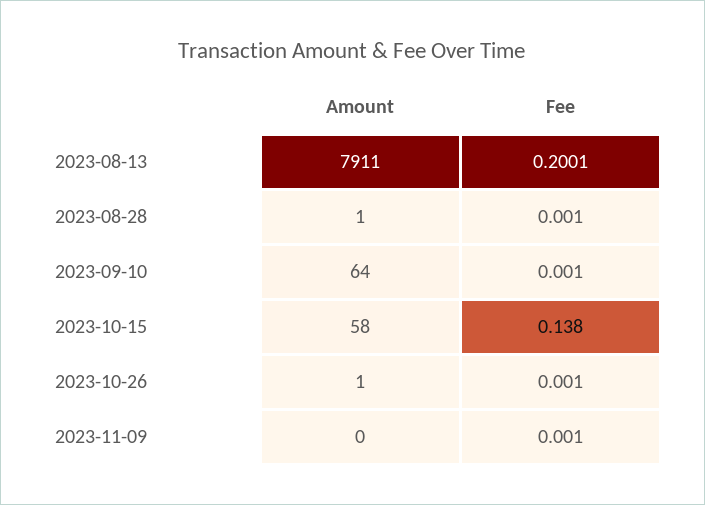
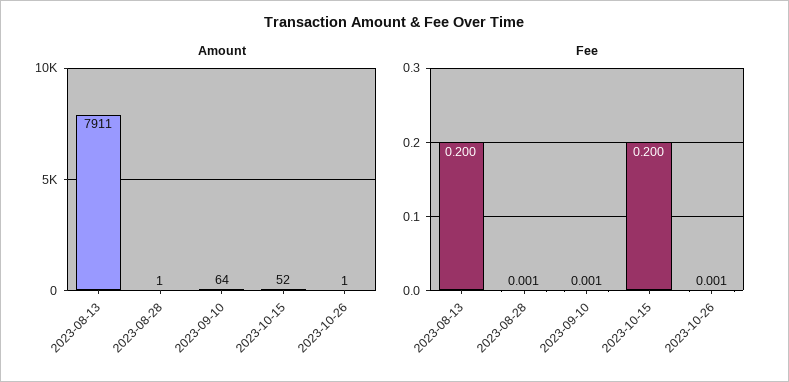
Amount, 2023-10-15: 58 -> 52
Fee, 2023-10-15: 0.138 -> 0.2
Amount, 2023-11-09: 0 -> none
Fee, 2023-11-09: 0.001 -> none

